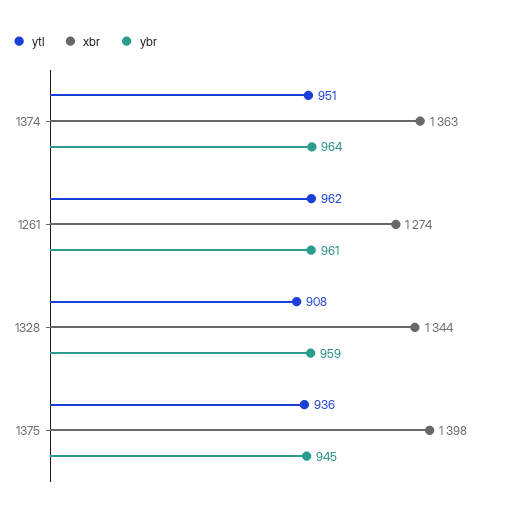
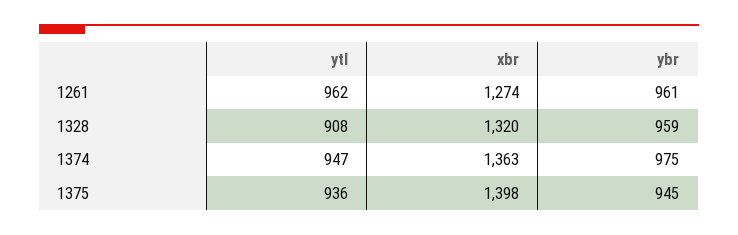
ytl, 1374: 951 -> 947
ybr, 1374: 964 -> 975
xbr, 1328: 1344 -> 1320

